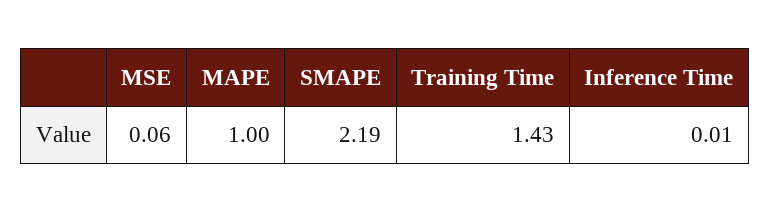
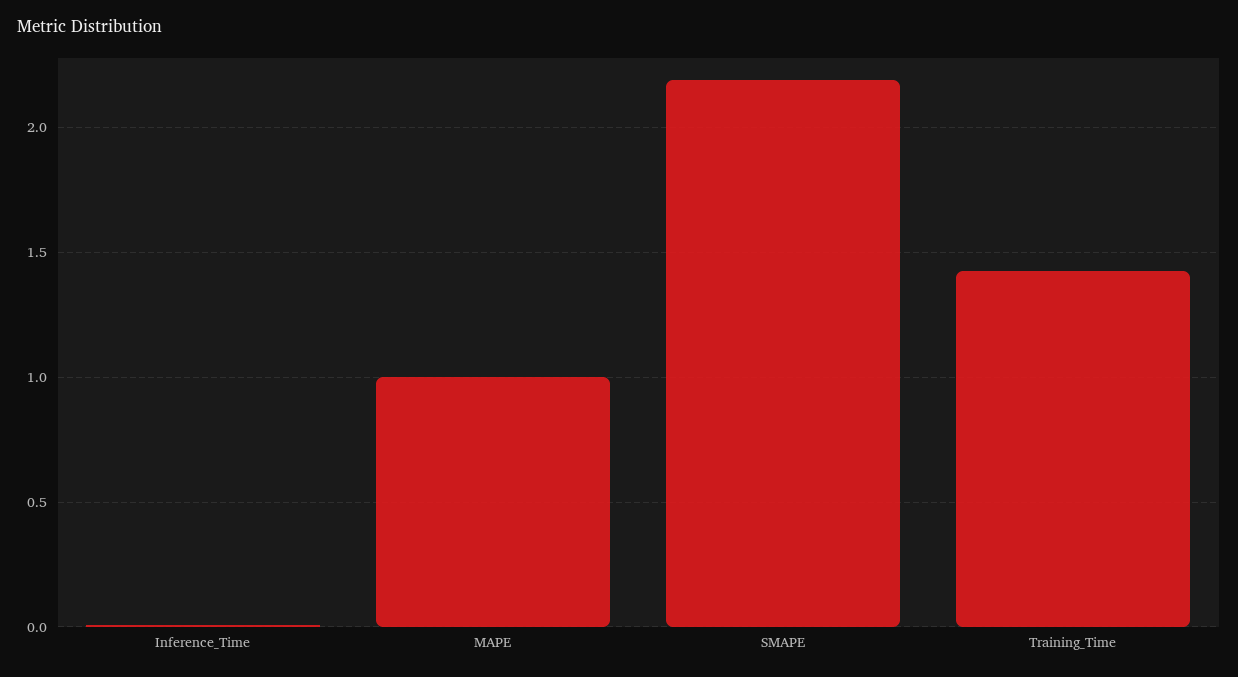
MSE: 0.06 -> none

